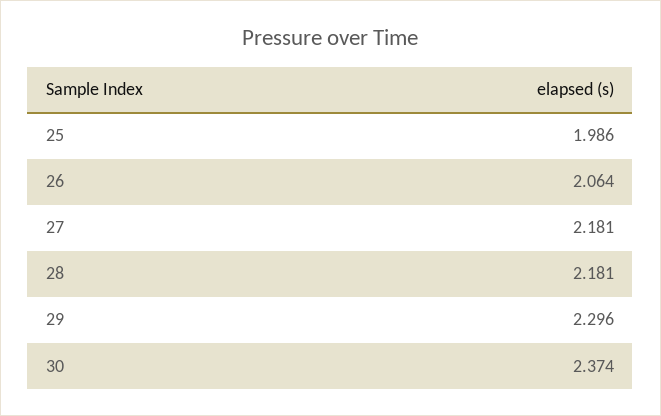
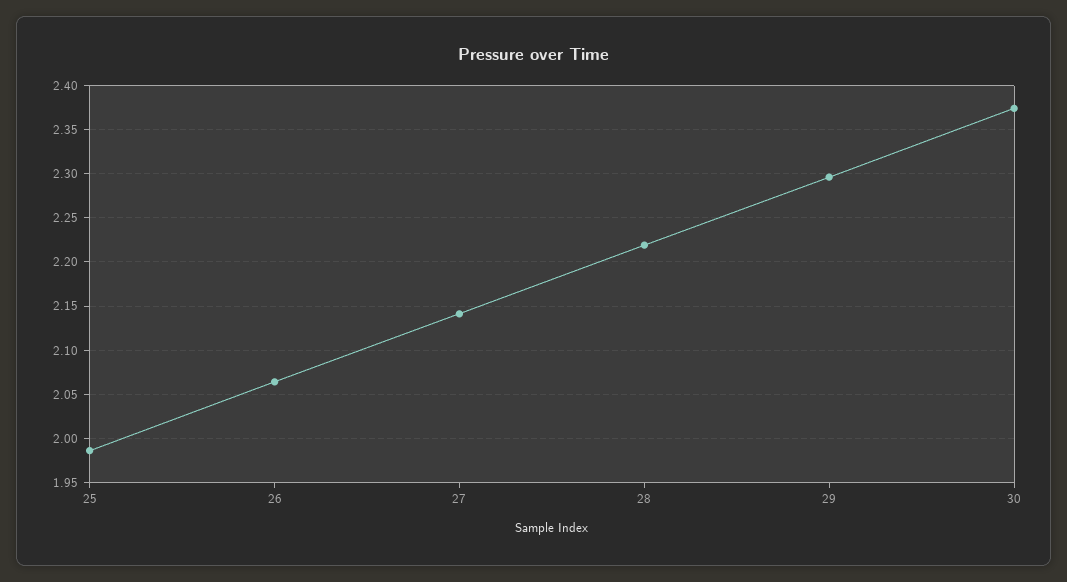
27: 2.181 -> 2.14
28: 2.181 -> 2.22

